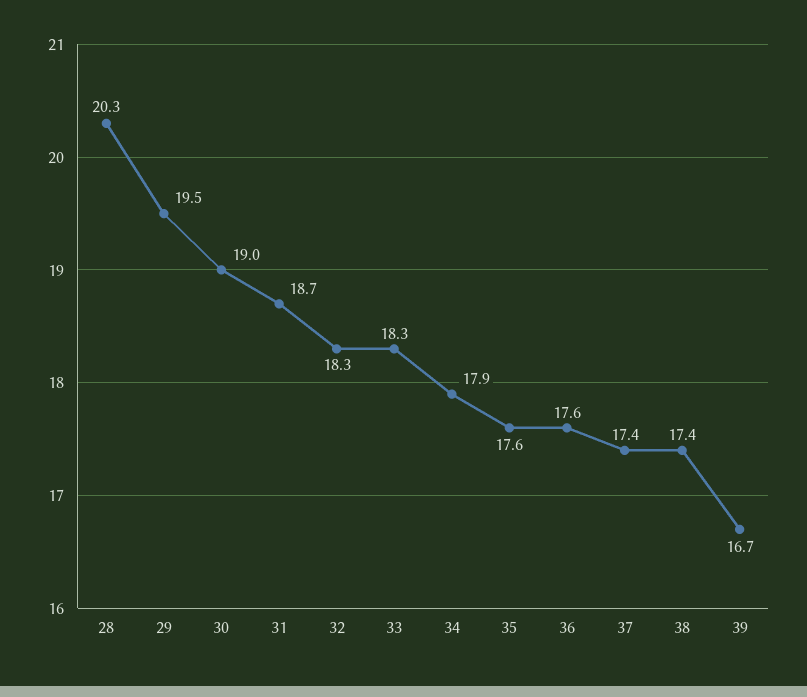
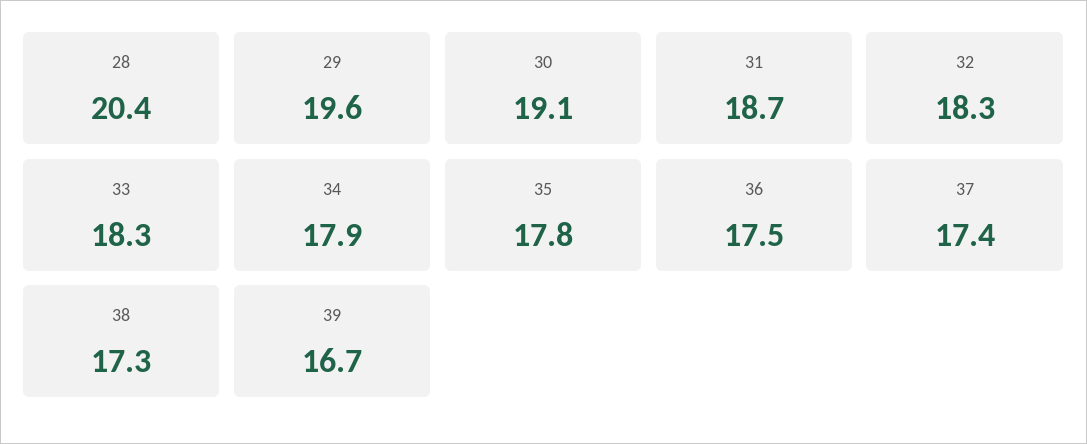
28: 20.3 -> 20.4
29: 19.5 -> 19.6
30: 19 -> 19.1
35: 17.6 -> 17.8
36: 17.6 -> 17.5
38: 17.4 -> 17.3

